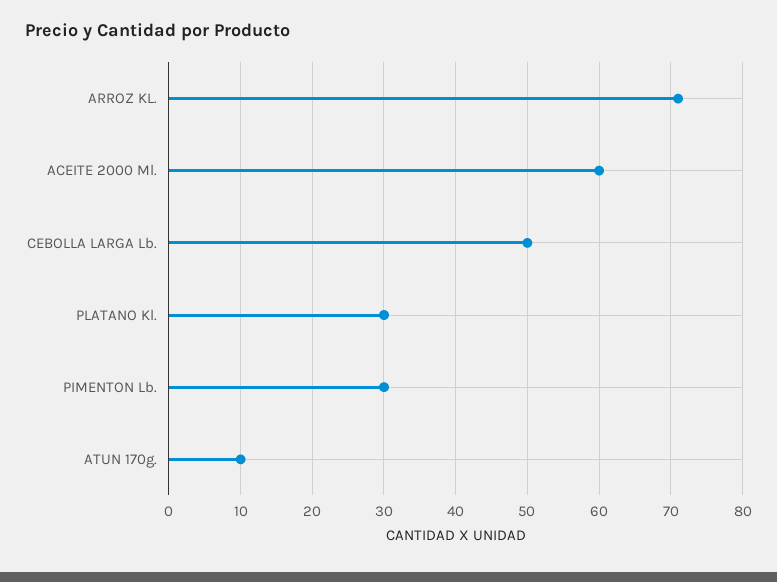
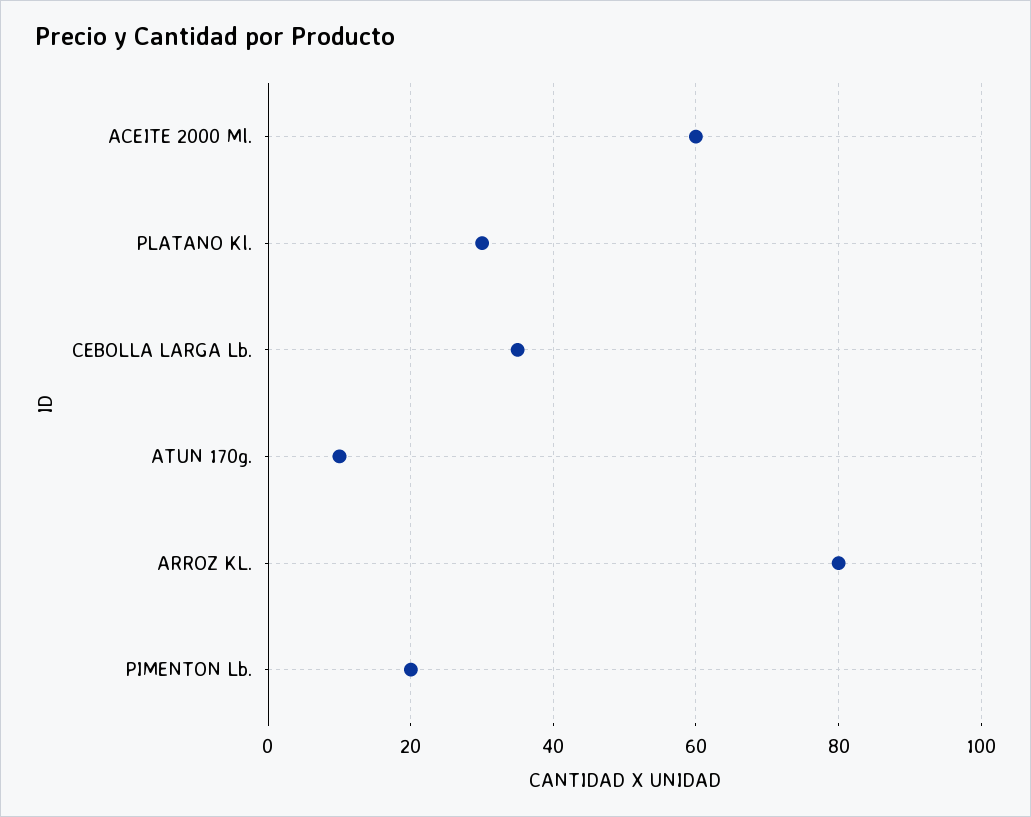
ARROZ KL.: 71 -> 80
CEBOLLA LARGA Lb.: 50 -> 35
PIMENTON Lb.: 30 -> 20

